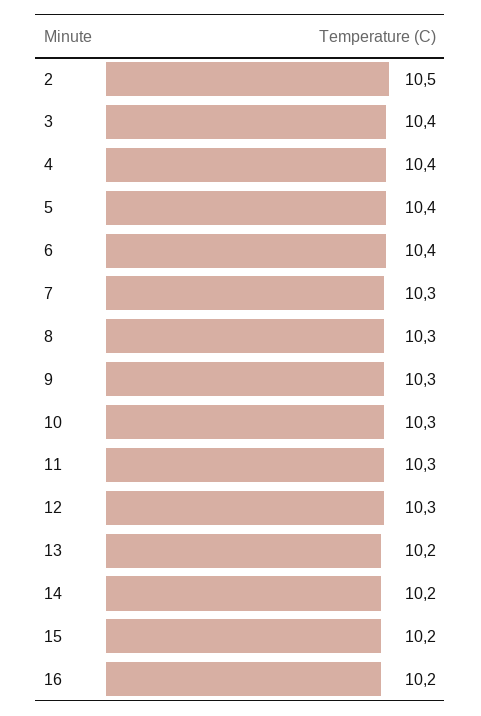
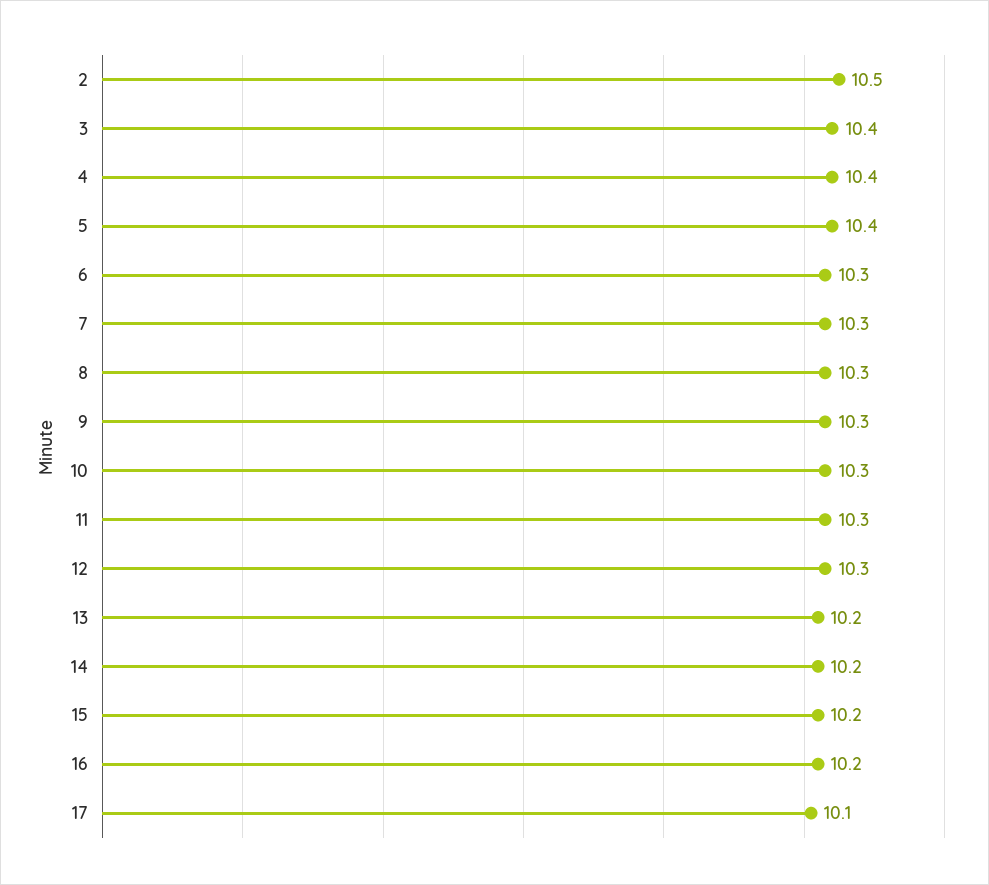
6: 10.4 -> 10.3
17: none -> 10.1

